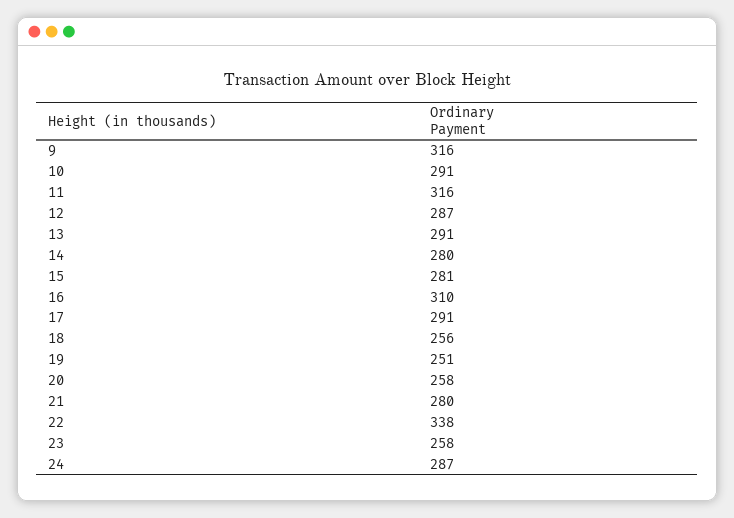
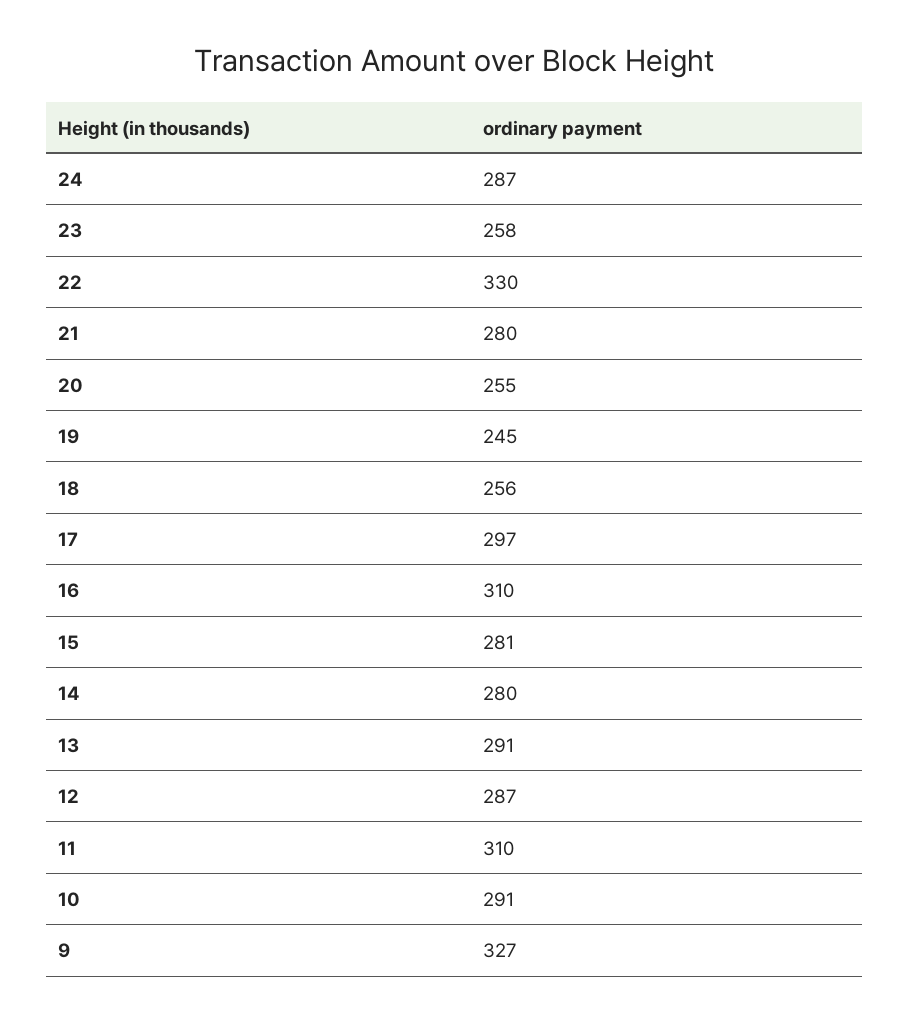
9: 316 -> 327
11: 316 -> 310
17: 291 -> 297
19: 251 -> 245
20: 258 -> 255
22: 338 -> 330

